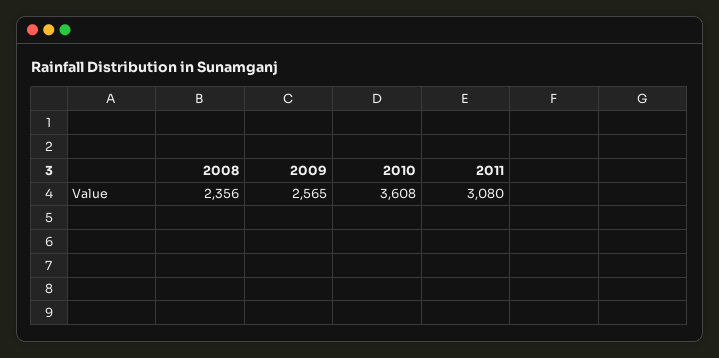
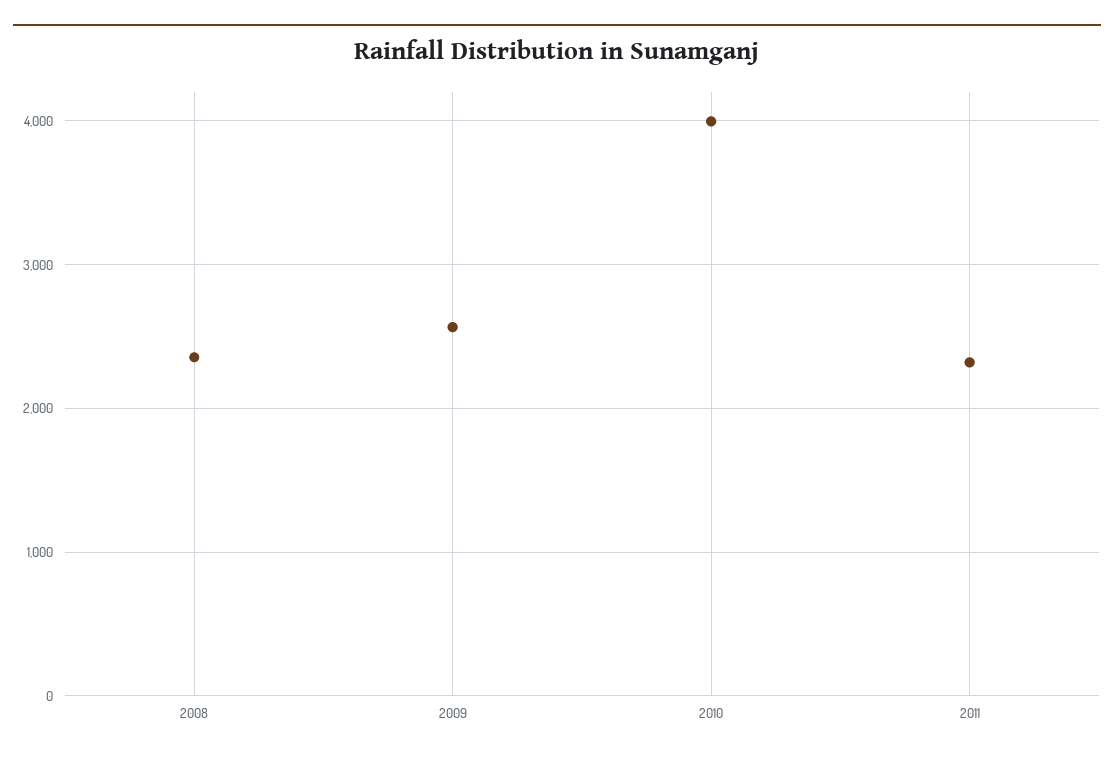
2010: 3608 -> 4000
2011: 3080 -> 2300

